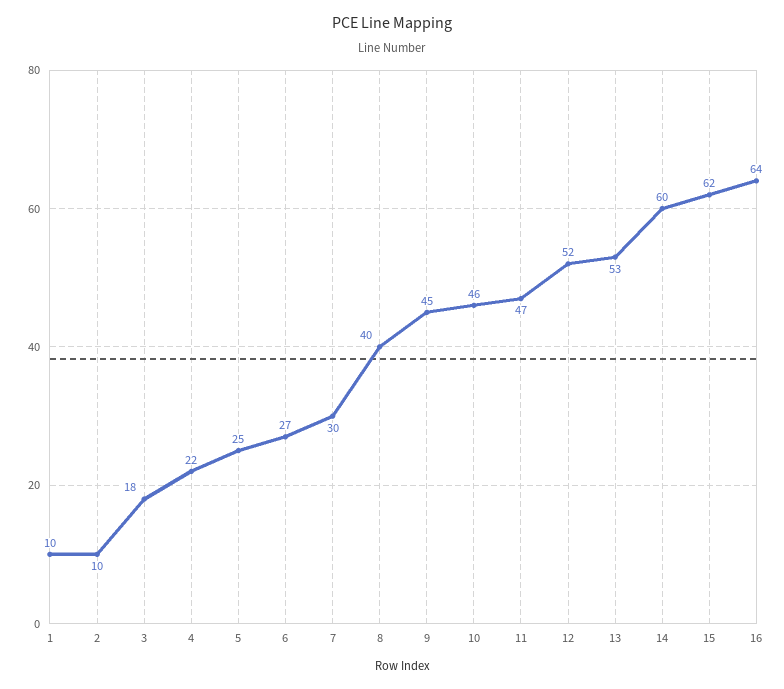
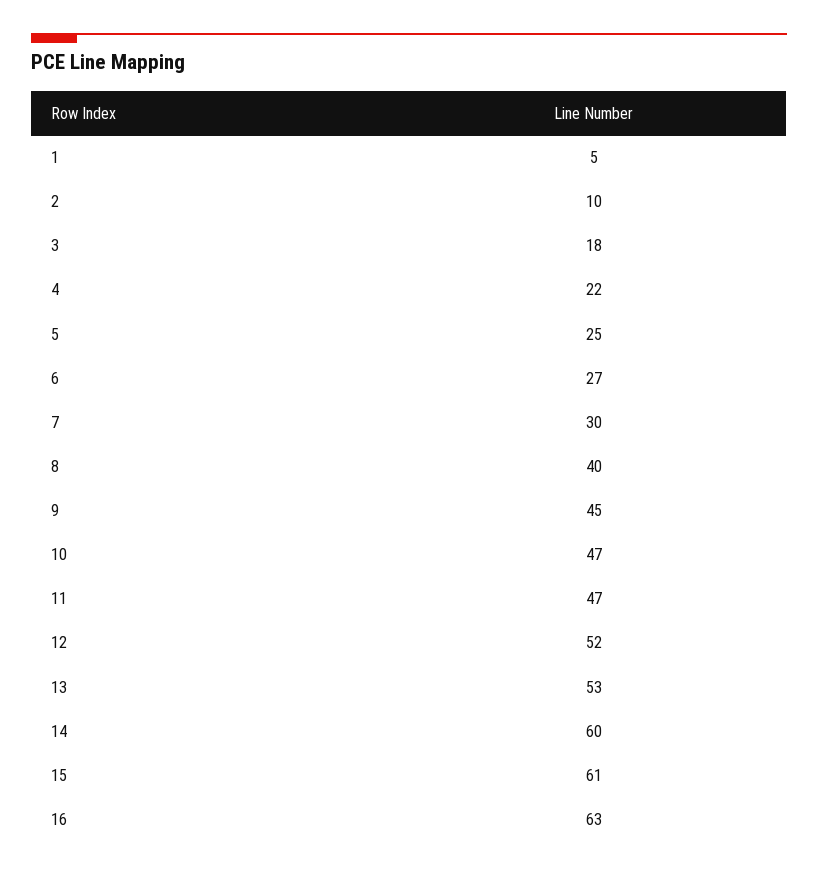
1: 10 -> 5
10: 46 -> 47
15: 62 -> 61
16: 64 -> 63

